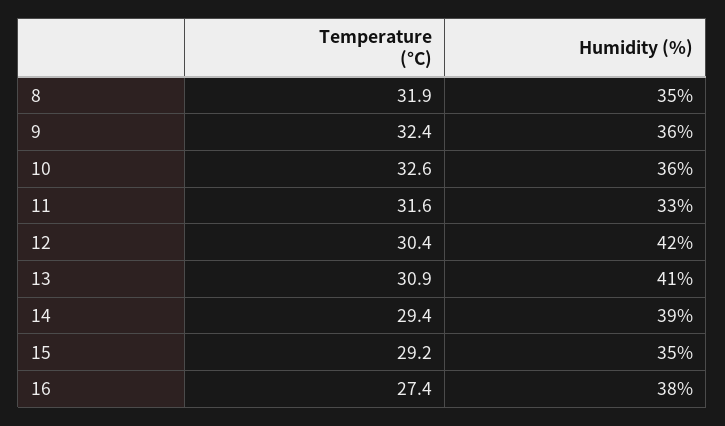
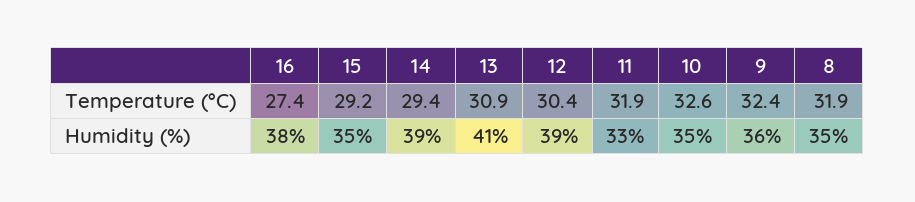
Humidity (%), 10: 36 -> 35
Temperature (°C), 11: 31.6 -> 31.9
Humidity (%), 12: 42 -> 39

